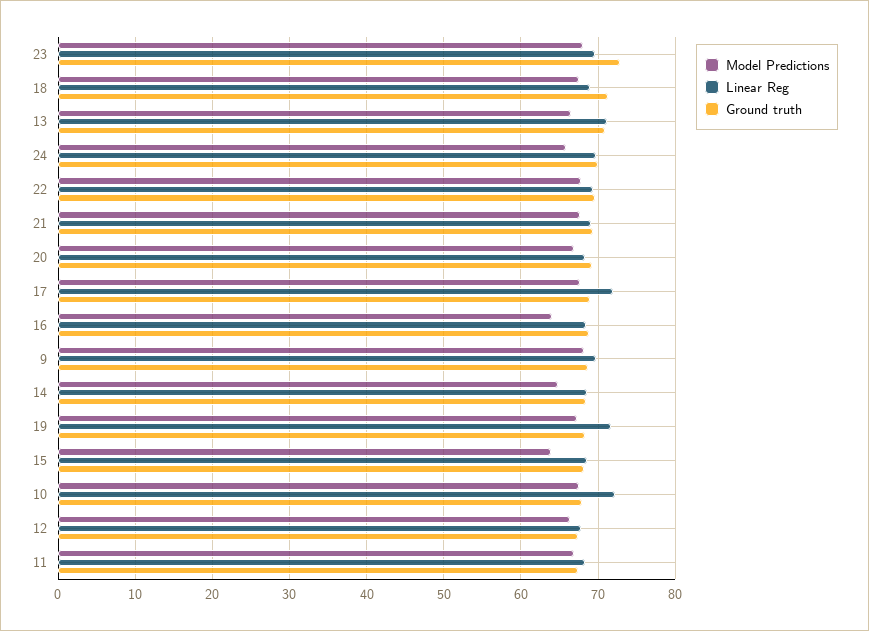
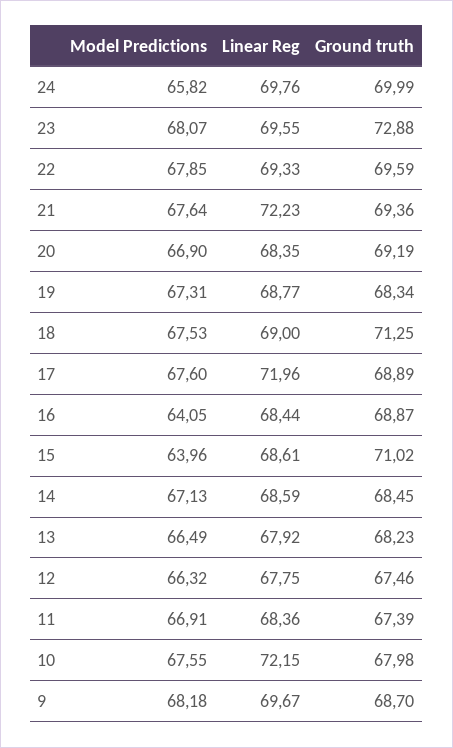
Linear Reg, 13: 71 -> 67.92
Ground truth, 13: 71 -> 68.23
Linear Reg, 21: 69 -> 72.23
Model Predictions, 14: 65 -> 67.13
Linear Reg, 19: 72 -> 68.77
Ground truth, 15: 68 -> 71.02

